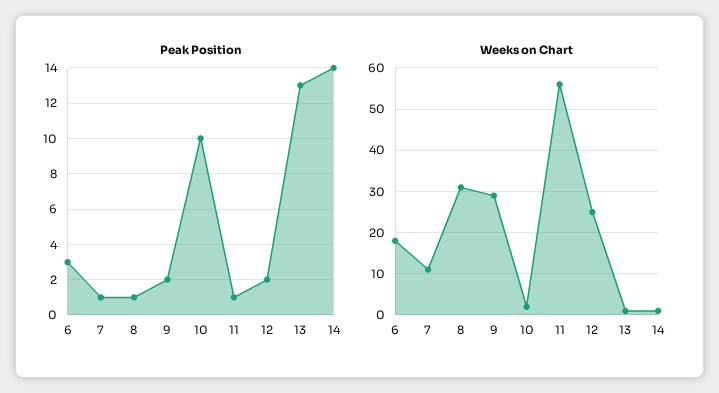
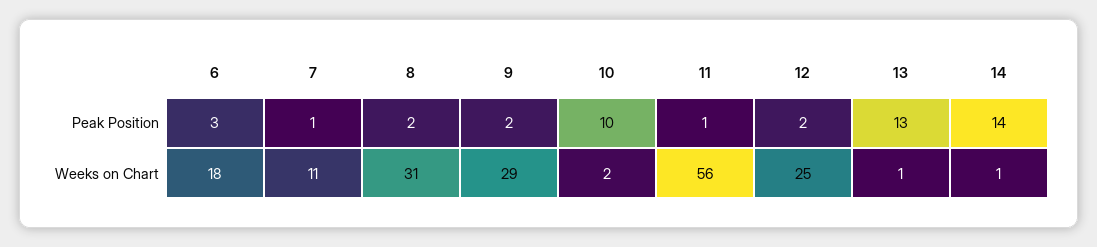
Peak Position, 8: 1 -> 2

